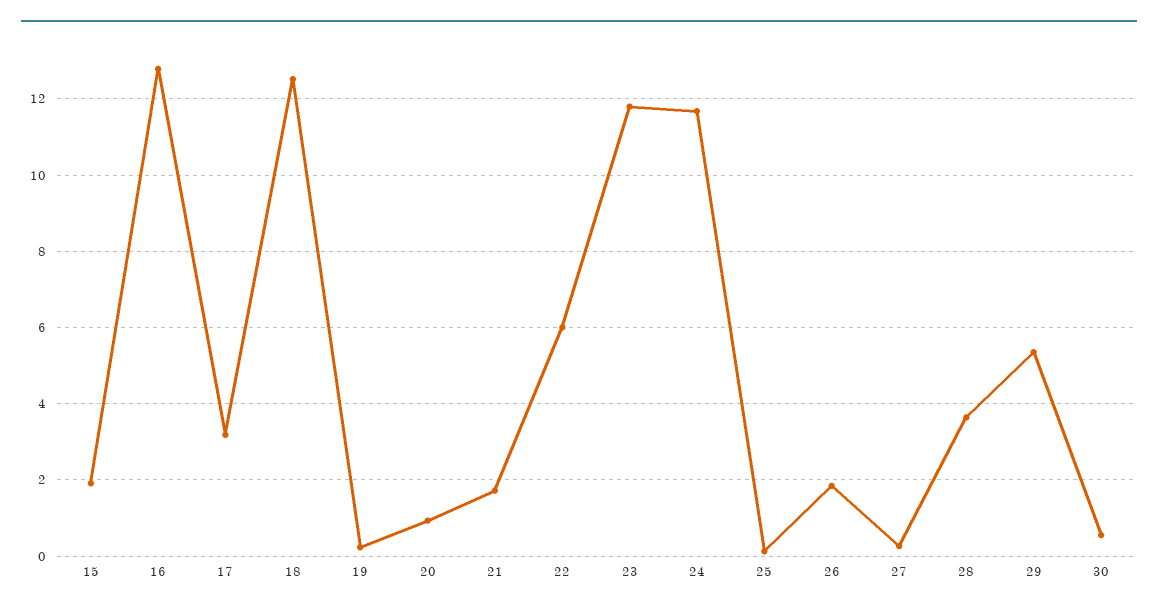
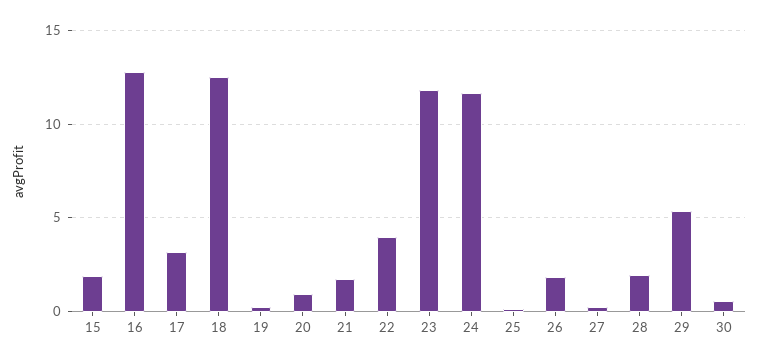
22: 6 -> 4
28: 3.6 -> 2

